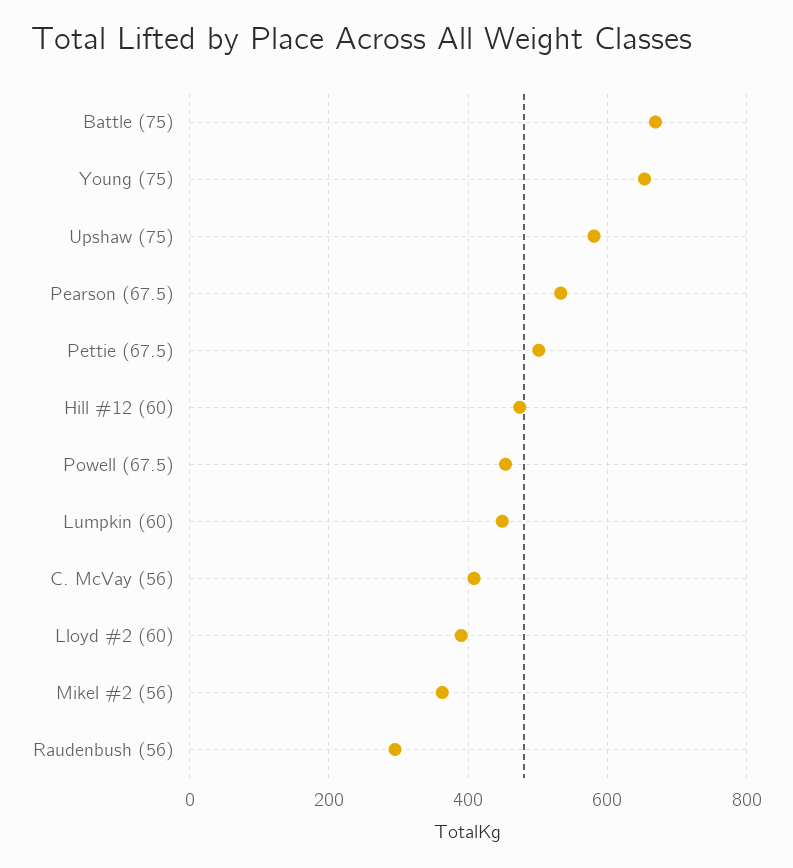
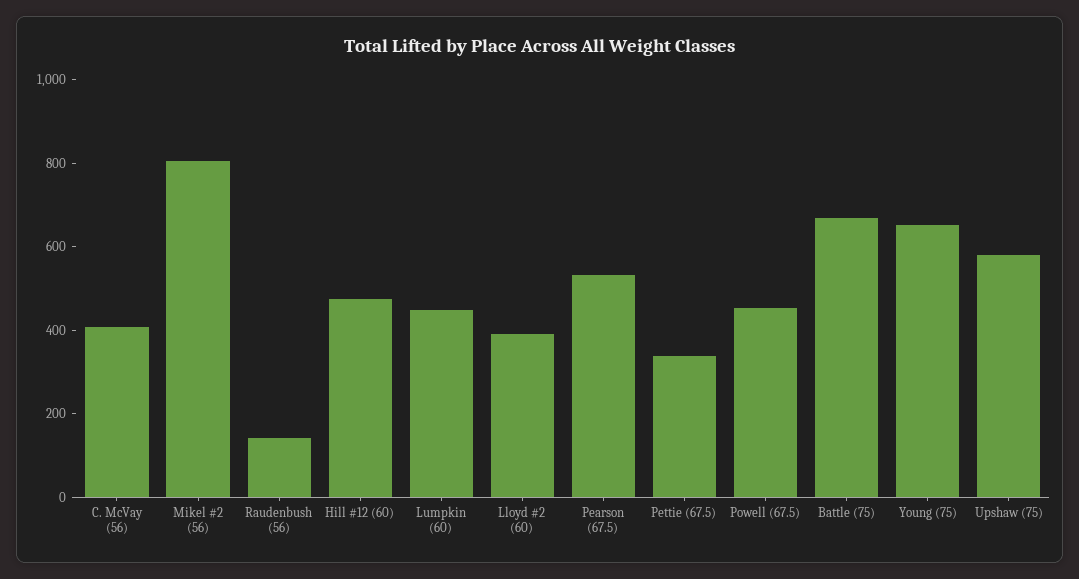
Pettie (67.5): 500 -> 350
Mikel #2 (56): 360 -> 800
Raudenbush (56): 300 -> 150

